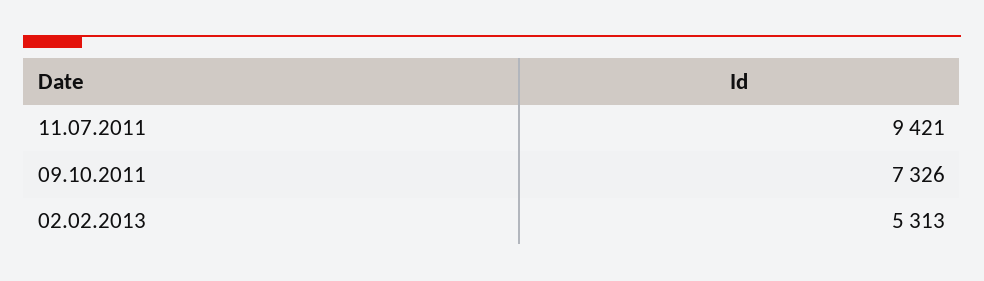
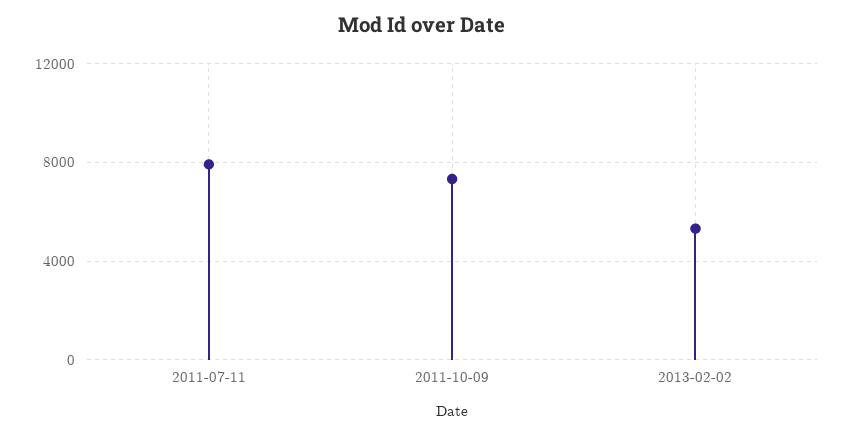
11.07.2011: 9421 -> 8000

